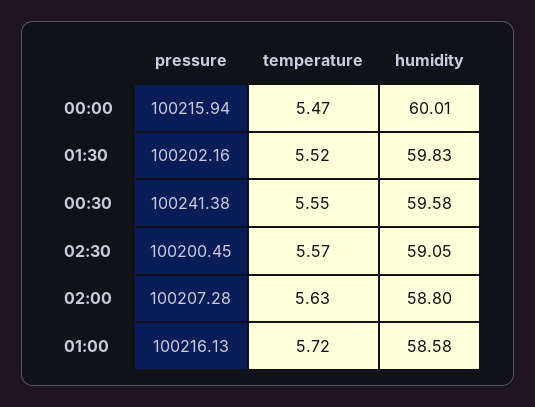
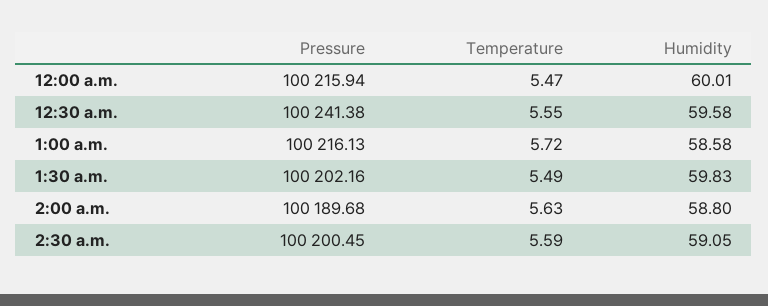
temperature, 01:30: 5.52 -> 5.49
temperature, 02:30: 5.57 -> 5.59
pressure, 02:00: 100207.28 -> 100189.68

